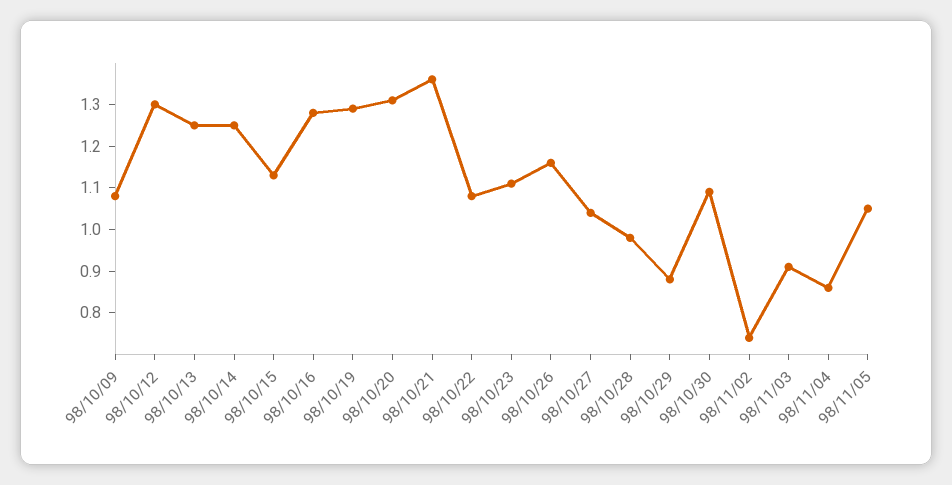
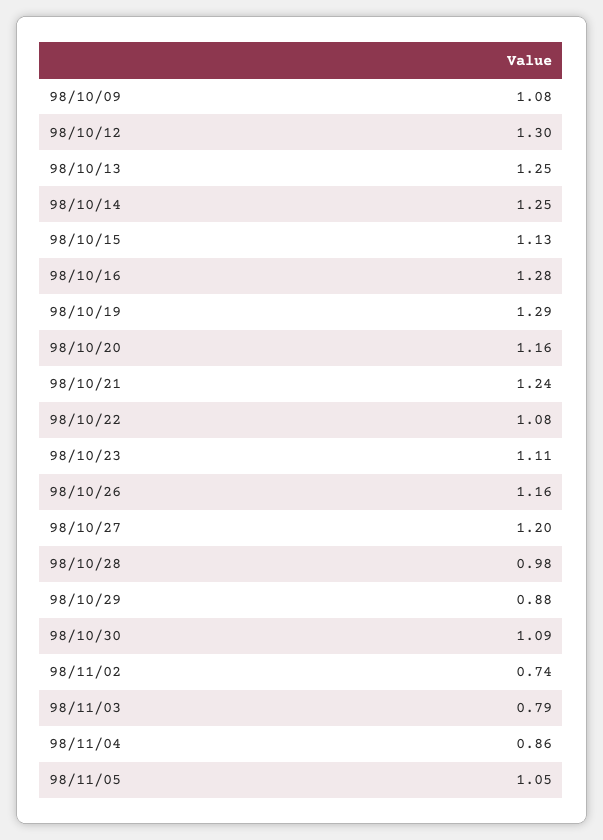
98/10/20: 1.3 -> 1.16
98/10/21: 1.35 -> 1.24
98/10/27: 1.05 -> 1.2
98/11/03: 0.9 -> 0.79

